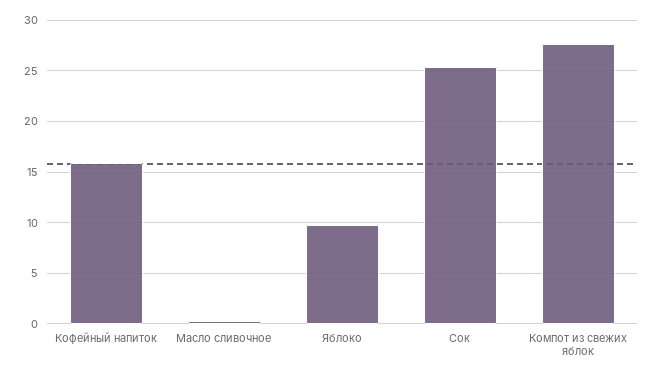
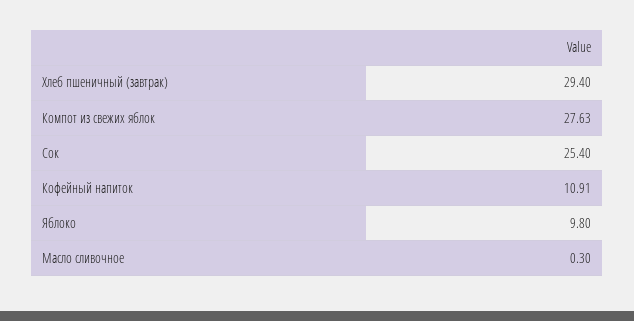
Кофейный напиток: 16 -> 10.91
Хлеб пшеничный (завтрак): none -> 29.4

